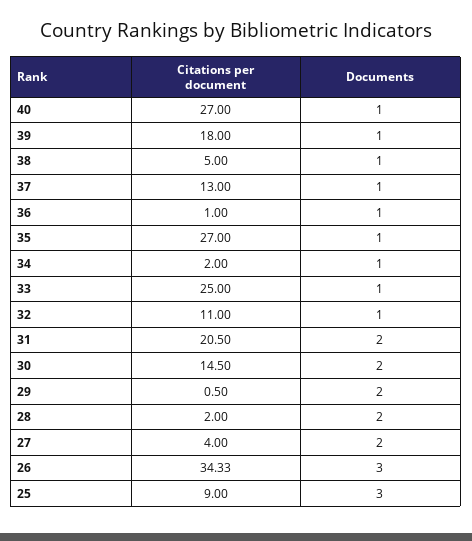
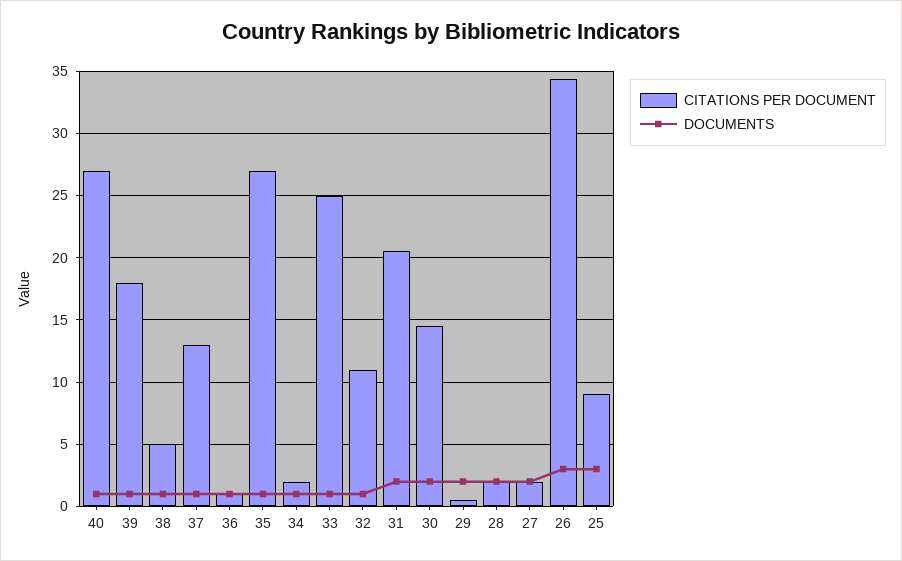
Citations per document, 27: 4 -> 2

